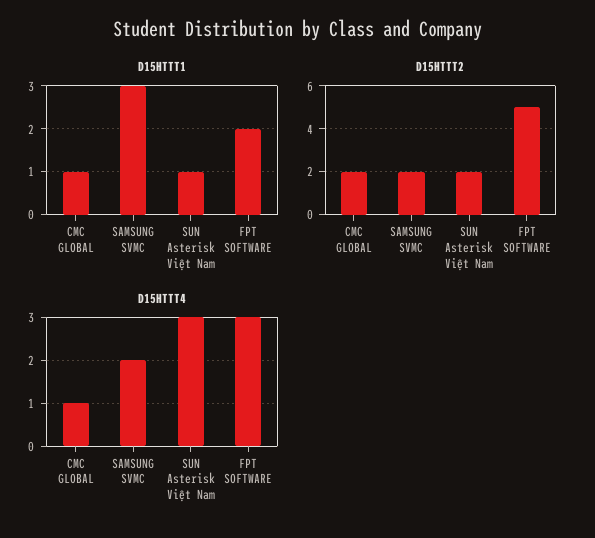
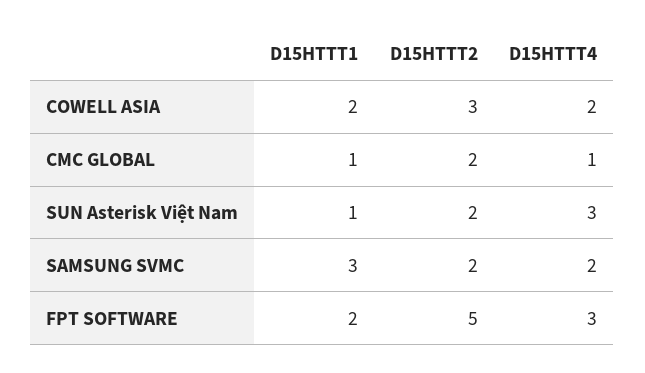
D15HTTT1, COWELL ASIA: none -> 2
D15HTTT2, COWELL ASIA: none -> 3
D15HTTT4, COWELL ASIA: none -> 2

